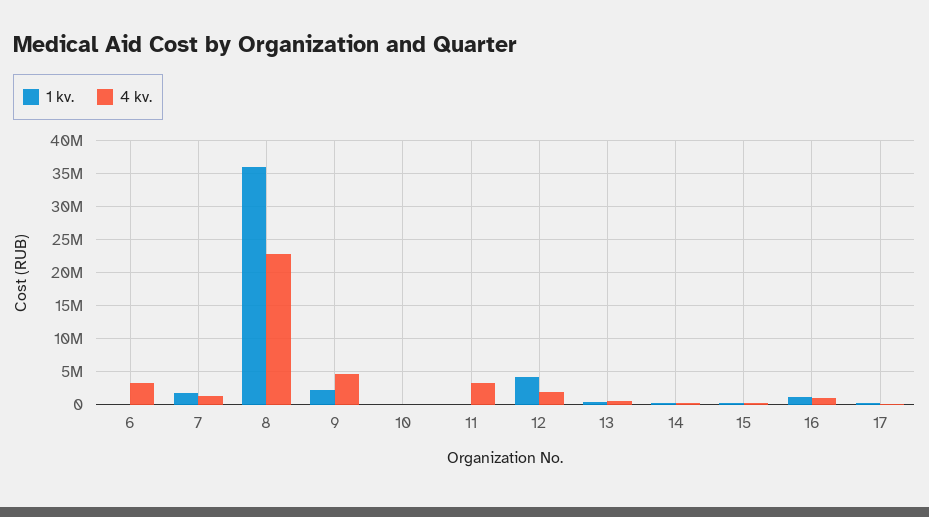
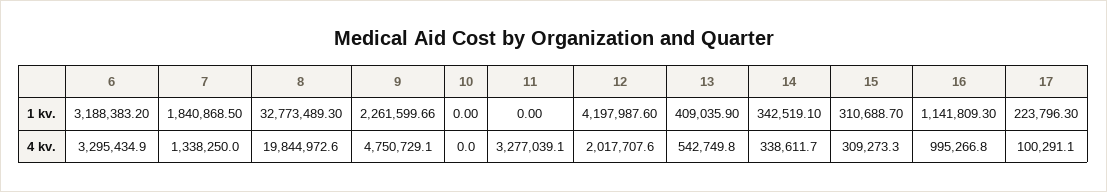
1 kv., 6: 0 -> 3188383.2
1 kv., 8: 36000000 -> 32773489.3
4 kv., 8: 23000000 -> 19844972.6

